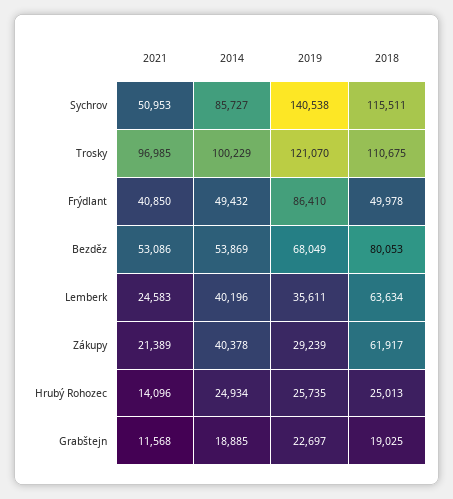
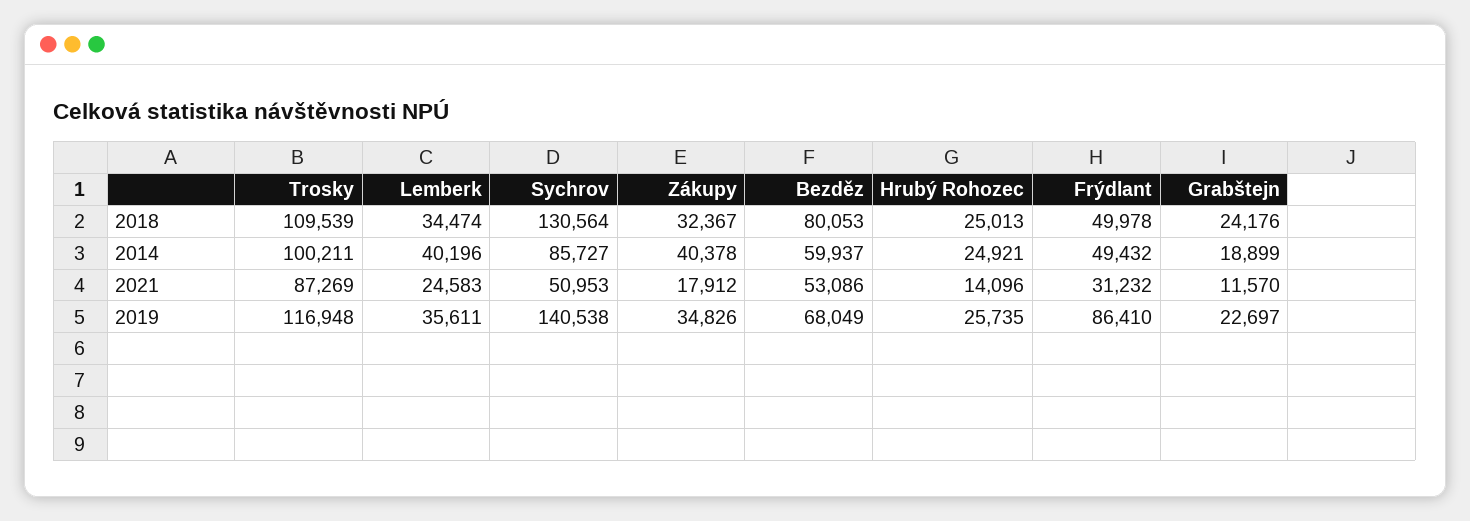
2018, Sychrov: 115511 -> 130564
2021, Trosky: 96985 -> 87269
2014, Trosky: 100229 -> 100211
2019, Trosky: 121070 -> 116948
2018, Trosky: 110675 -> 109539
2021, Frýdlant: 40850 -> 31232
2014, Bezděz: 53869 -> 59937
2018, Lemberk: 63634 -> 34474
2021, Zákupy: 21389 -> 17912
2019, Zákupy: 29239 -> 34826
2018, Zákupy: 61917 -> 32367
2014, Hrubý Rohozec: 24934 -> 24921
2021, Grabštejn: 11568 -> 11570
2014, Grabštejn: 18885 -> 18899
2018, Grabštejn: 19025 -> 24176

